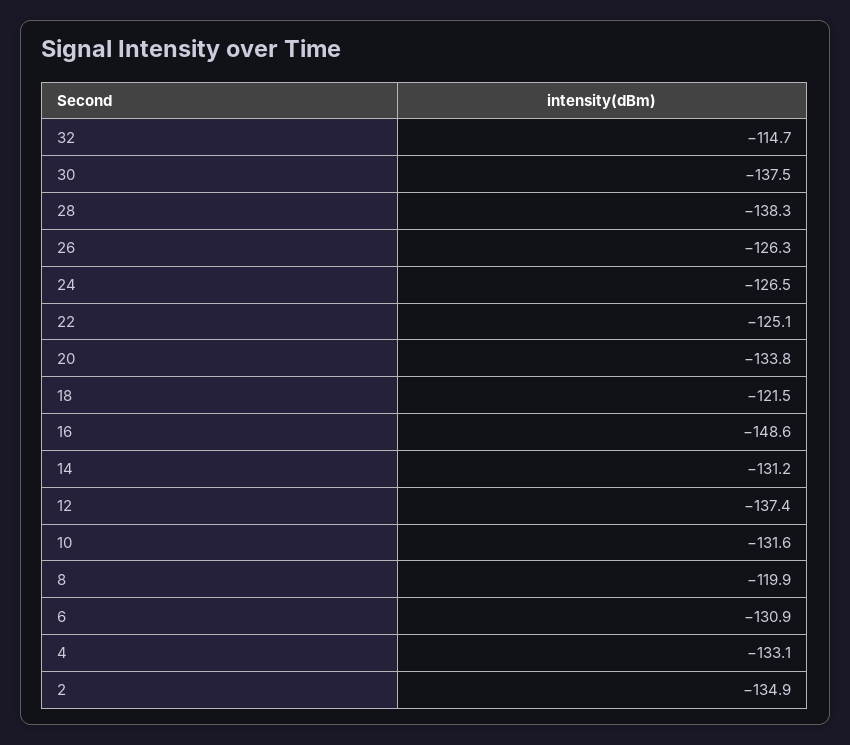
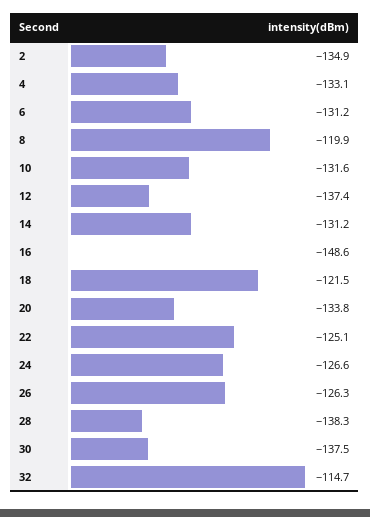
24: -126.5 -> -126.6
6: -130.9 -> -131.2

